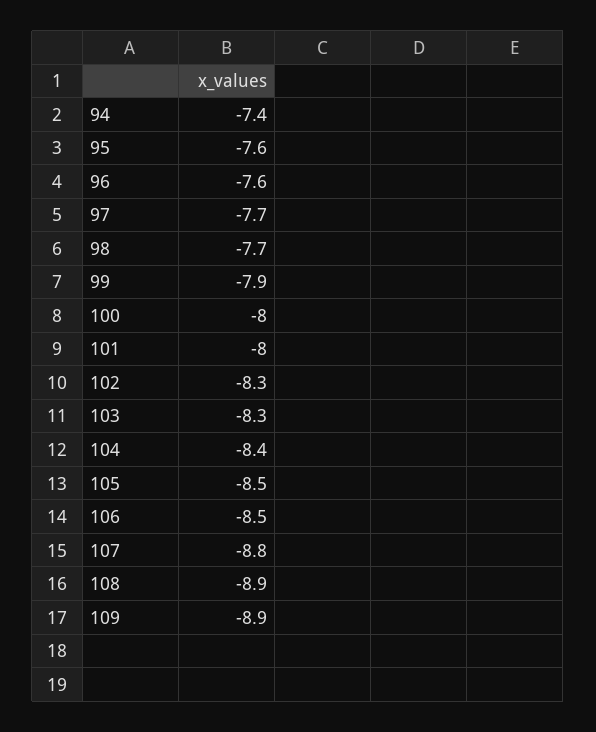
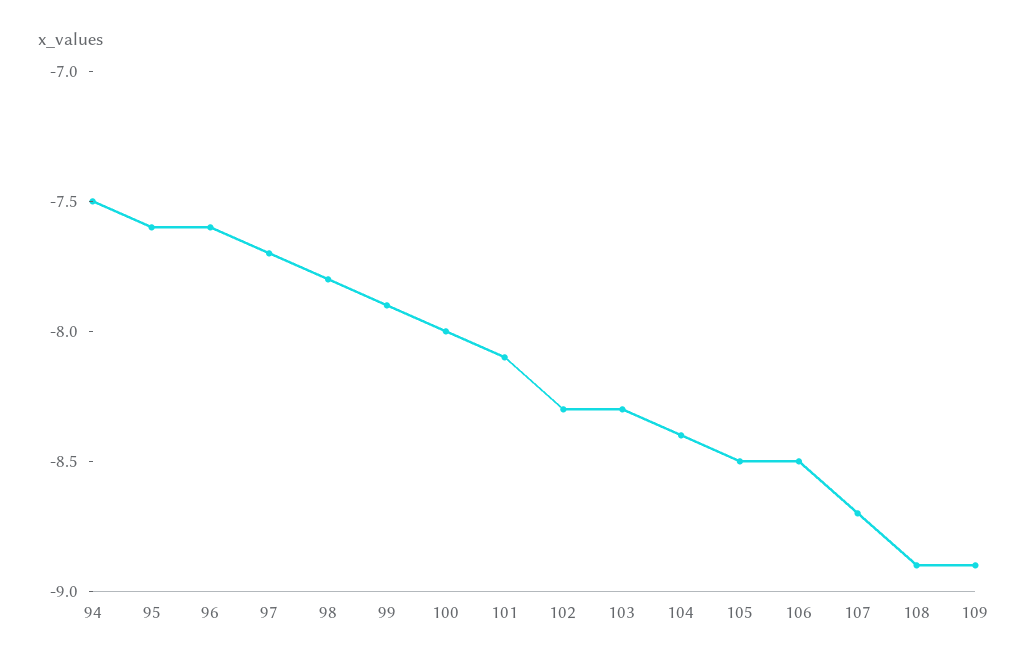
94: -7.4 -> -7.5
98: -7.7 -> -7.8
101: -8 -> -8.1
107: -8.8 -> -8.7

